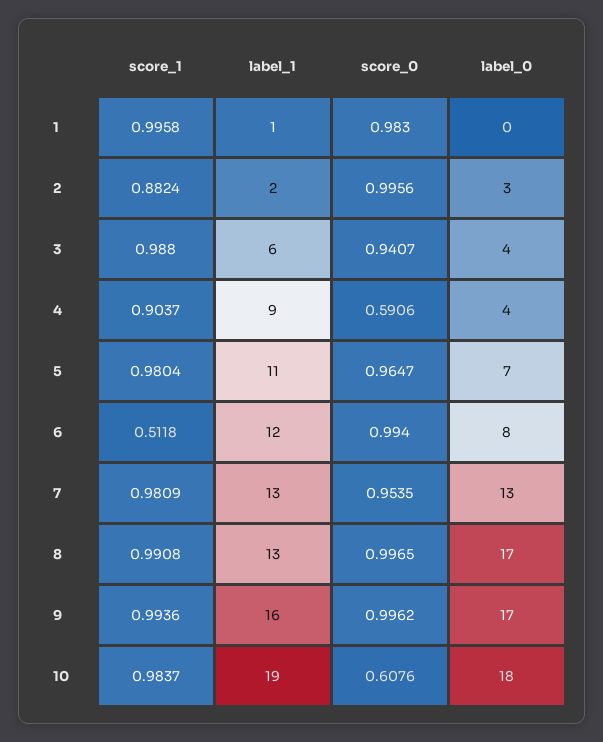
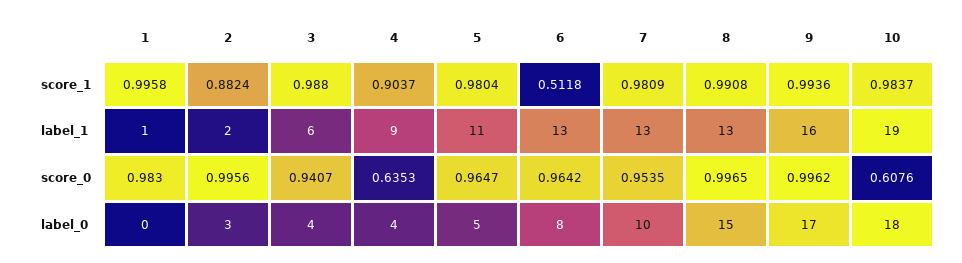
score_0, 4: 0.5906 -> 0.6353
label_0, 5: 7 -> 5
label_1, 6: 12 -> 13
score_0, 6: 0.994 -> 0.9642
label_0, 7: 13 -> 10
label_0, 8: 17 -> 15

